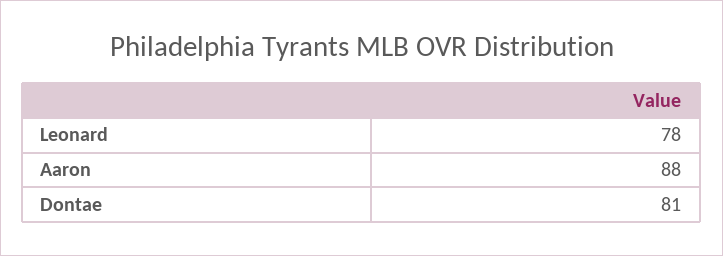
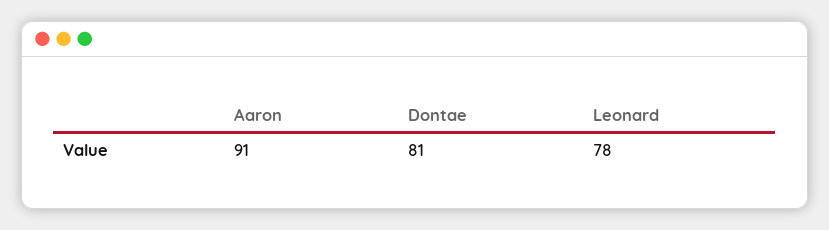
Aaron: 88 -> 91

